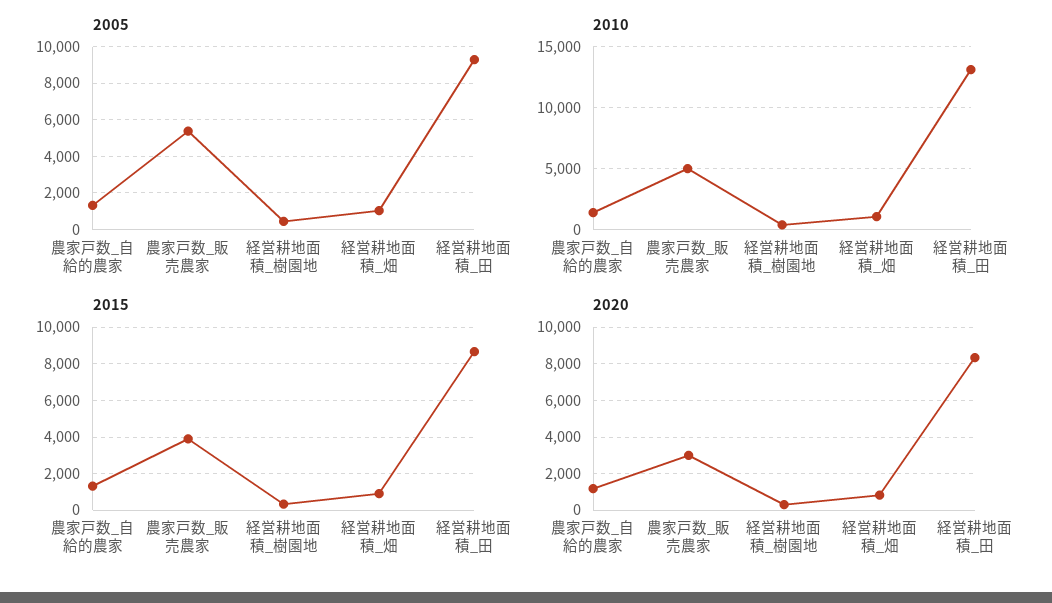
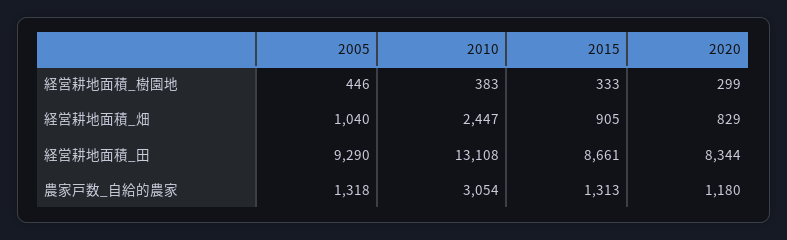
2005, 農家戸数_販売農家: 5500 -> none
2010, 農家戸数_自給的農家: 1500 -> 3054
2010, 農家戸数_販売農家: 5000 -> none
2010, 経営耕地面積_畑: 1000 -> 2447
2015, 農家戸数_販売農家: 4000 -> none
2020, 農家戸数_販売農家: 3000 -> none

